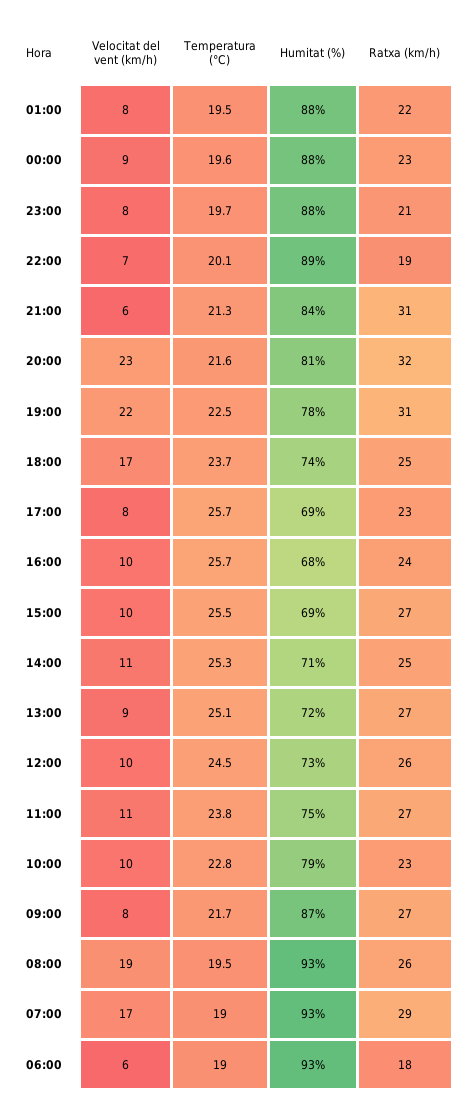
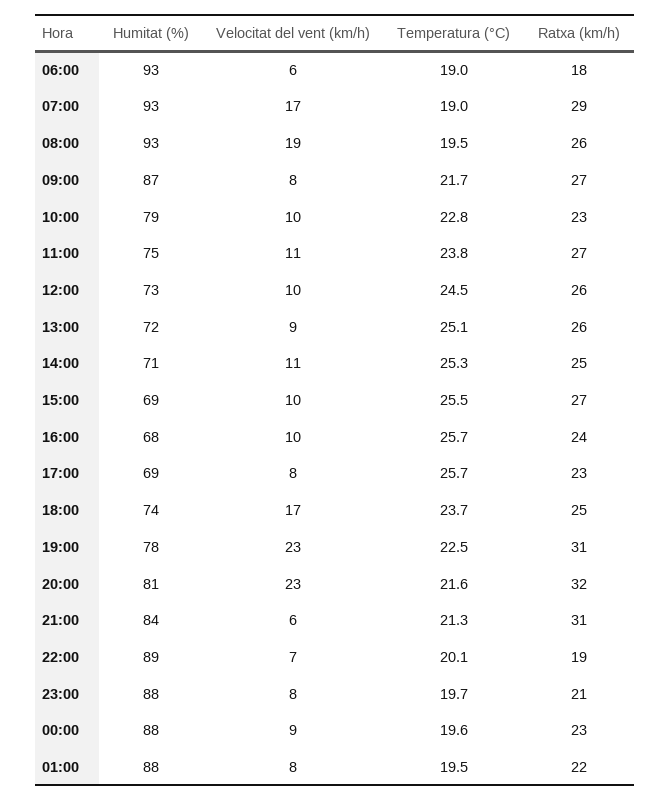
Velocitat del vent (km/h), 19:00: 22 -> 23
Ratxa (km/h), 13:00: 27 -> 26

